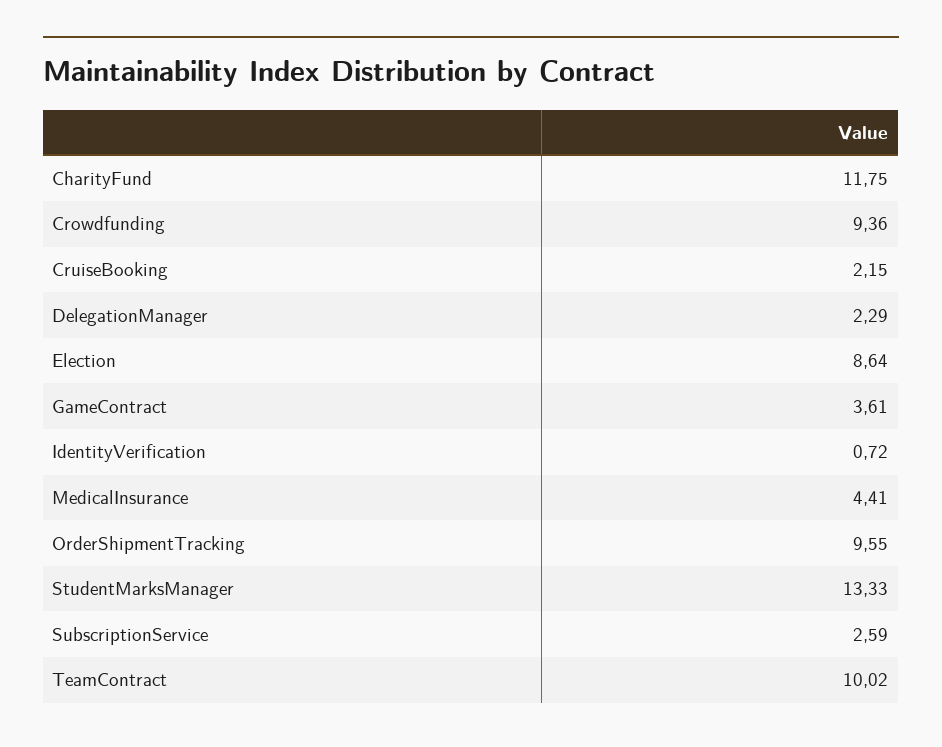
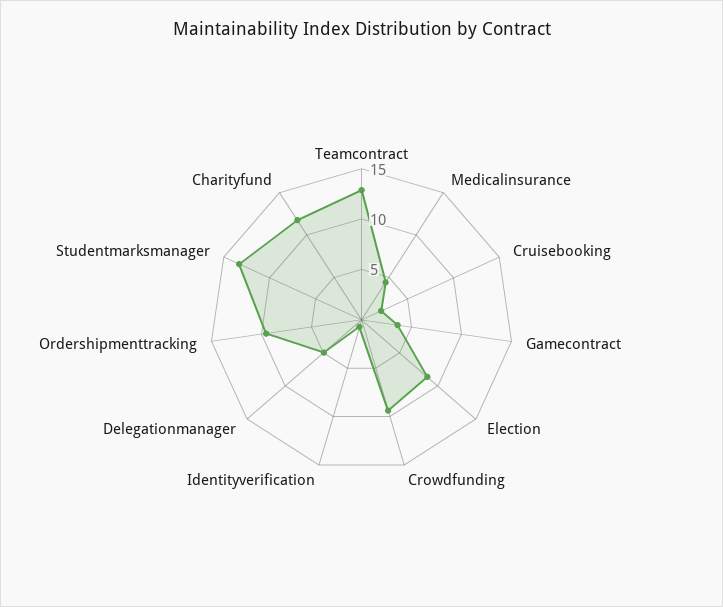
DelegationManager: 2.29 -> 5
SubscriptionService: 2.59 -> none
TeamContract: 10.02 -> 13

